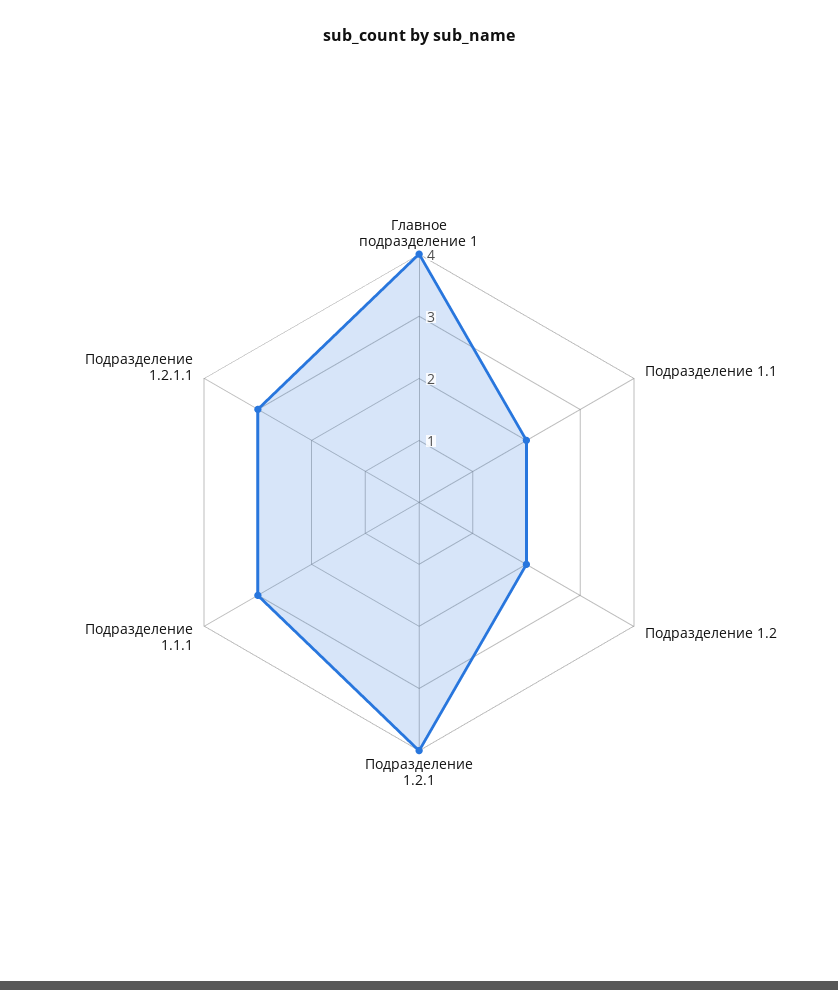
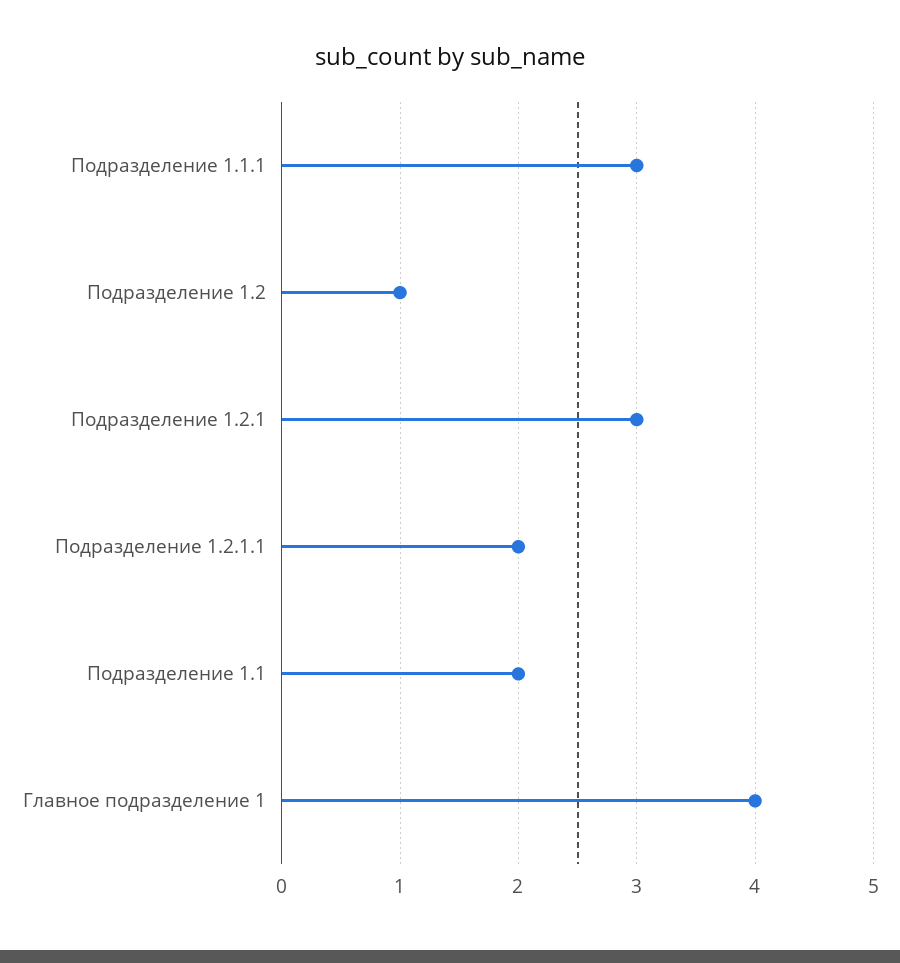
Подразделение 1.2: 2 -> 1
Подразделение 1.2.1: 4 -> 3
Подразделение 1.2.1.1: 3 -> 2

